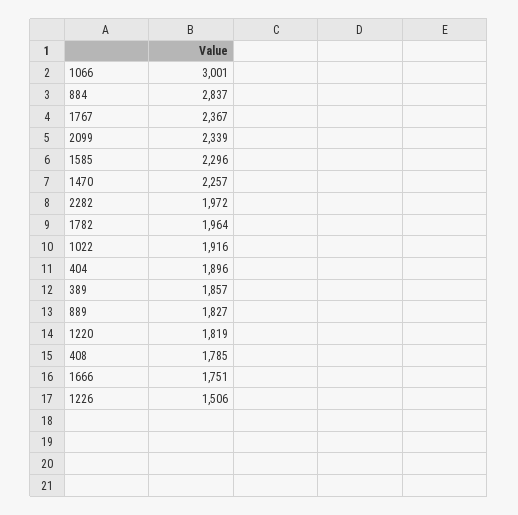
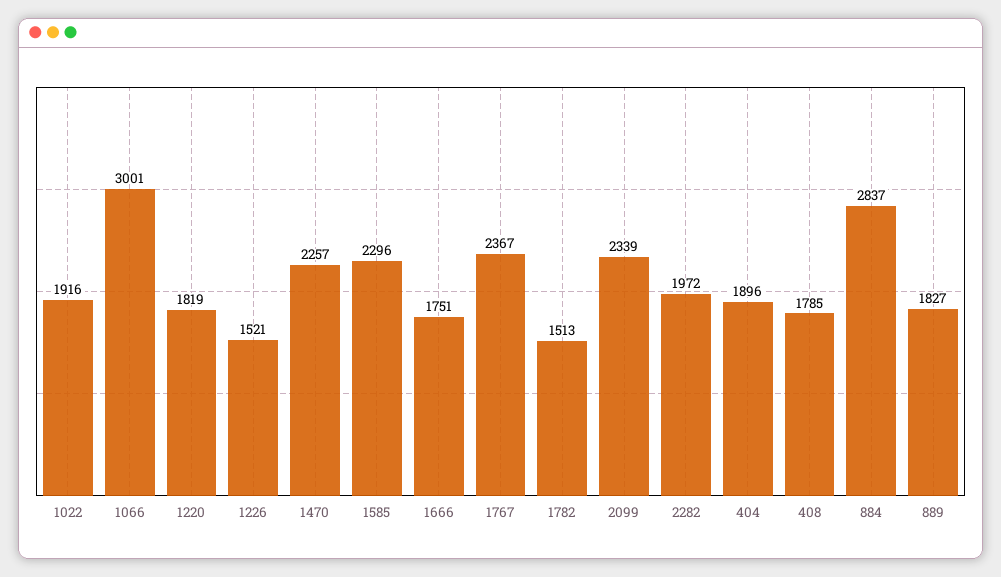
1782: 1964 -> 1513
389: 1857 -> none
1226: 1506 -> 1521

